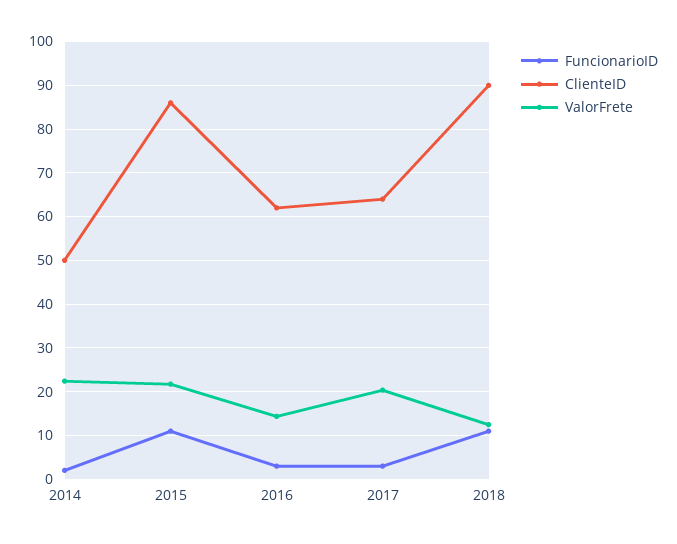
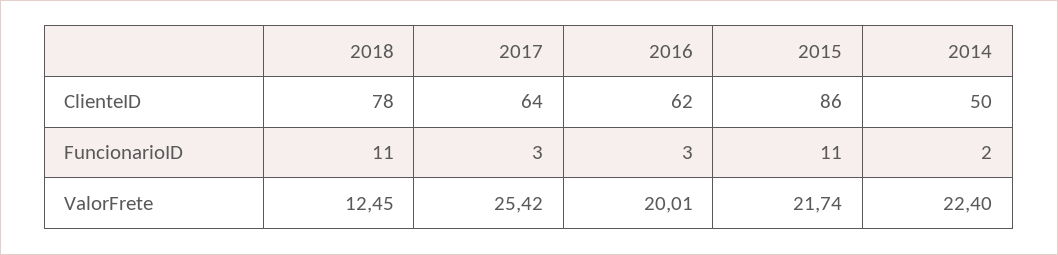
ValorFrete, 2016: 14 -> 20.01
ValorFrete, 2017: 20 -> 25.42
ClienteID, 2018: 90 -> 78

